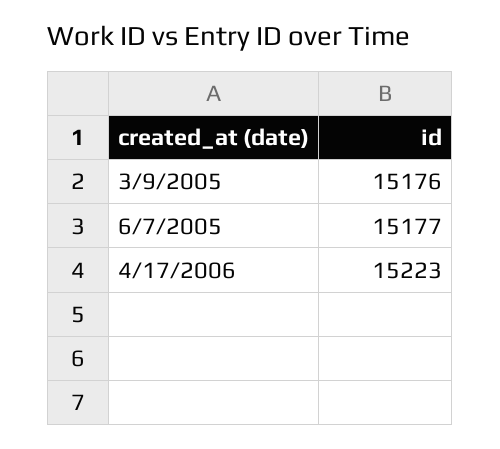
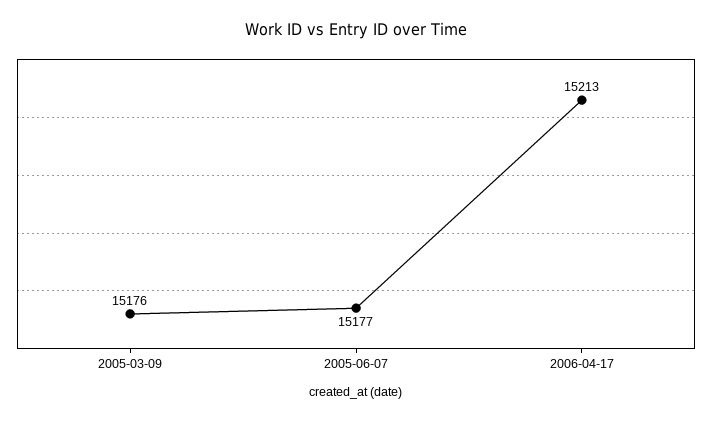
4/17/2006: 15223 -> 15213

